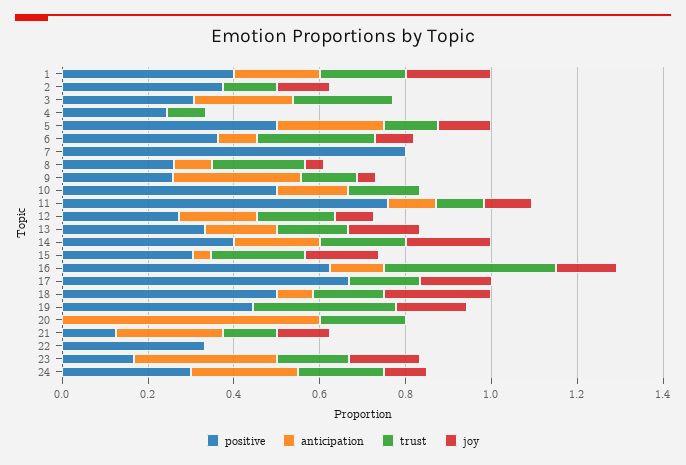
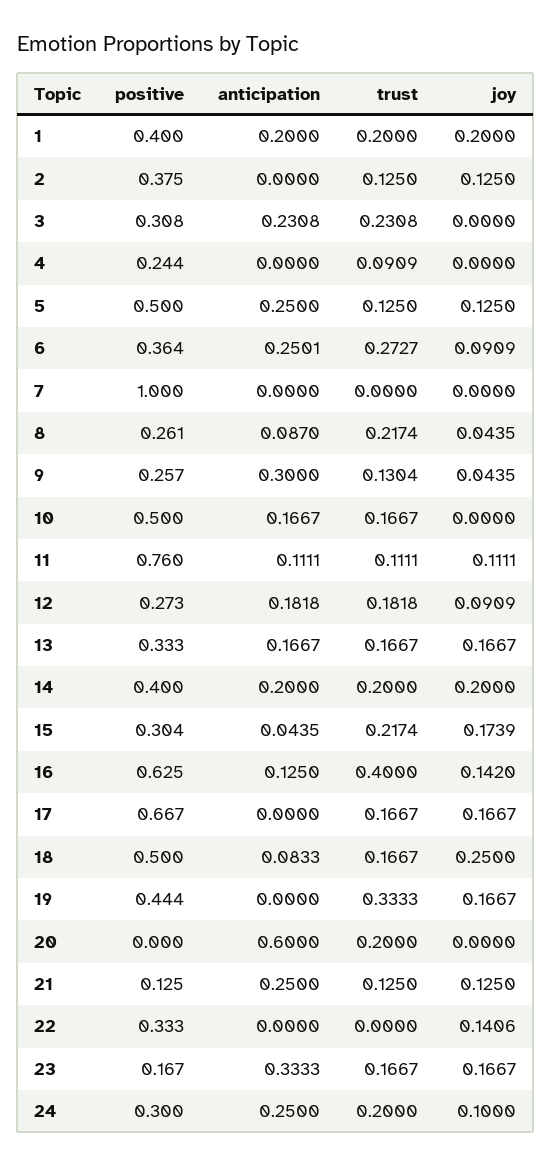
anticipation, 6: 0.1 -> 0.2501
positive, 7: 0.8 -> 1
joy, 22: 0 -> 0.1406

